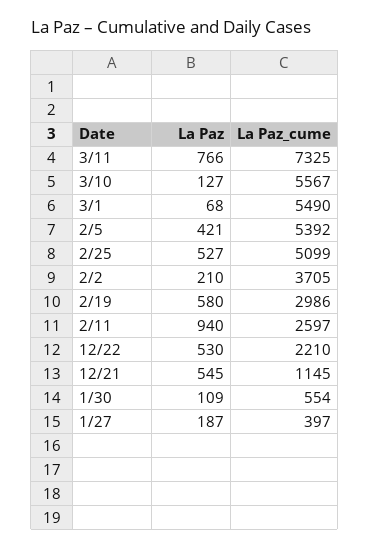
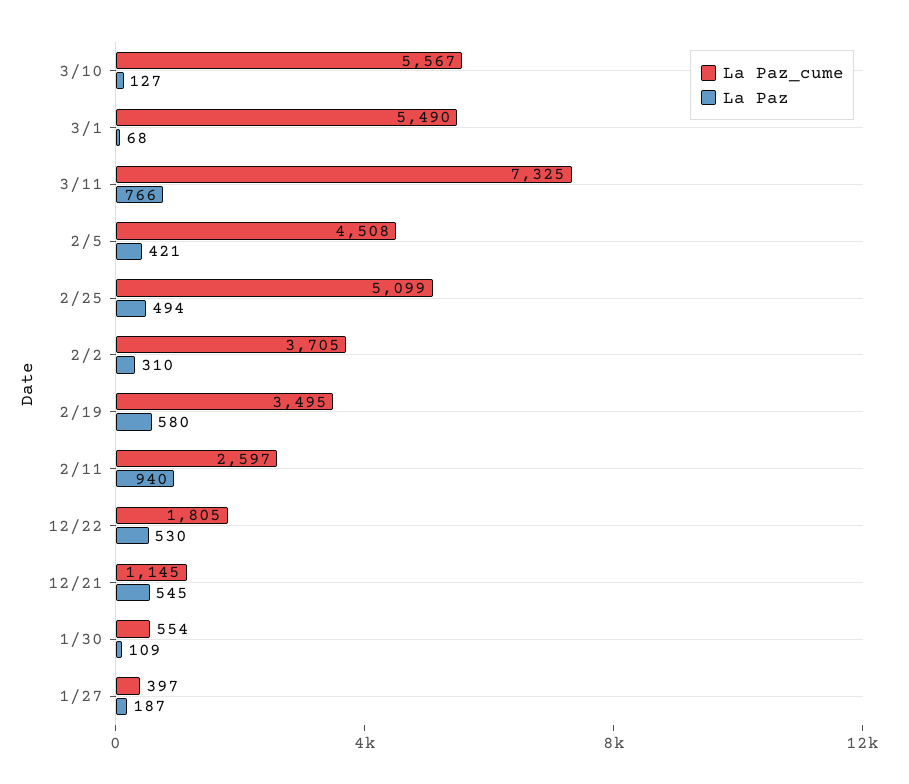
La Paz_cume, 2/5: 5392 -> 4508
La Paz, 2/25: 527 -> 494
La Paz, 2/2: 210 -> 310
La Paz_cume, 2/19: 2986 -> 3495
La Paz_cume, 12/22: 2210 -> 1805

